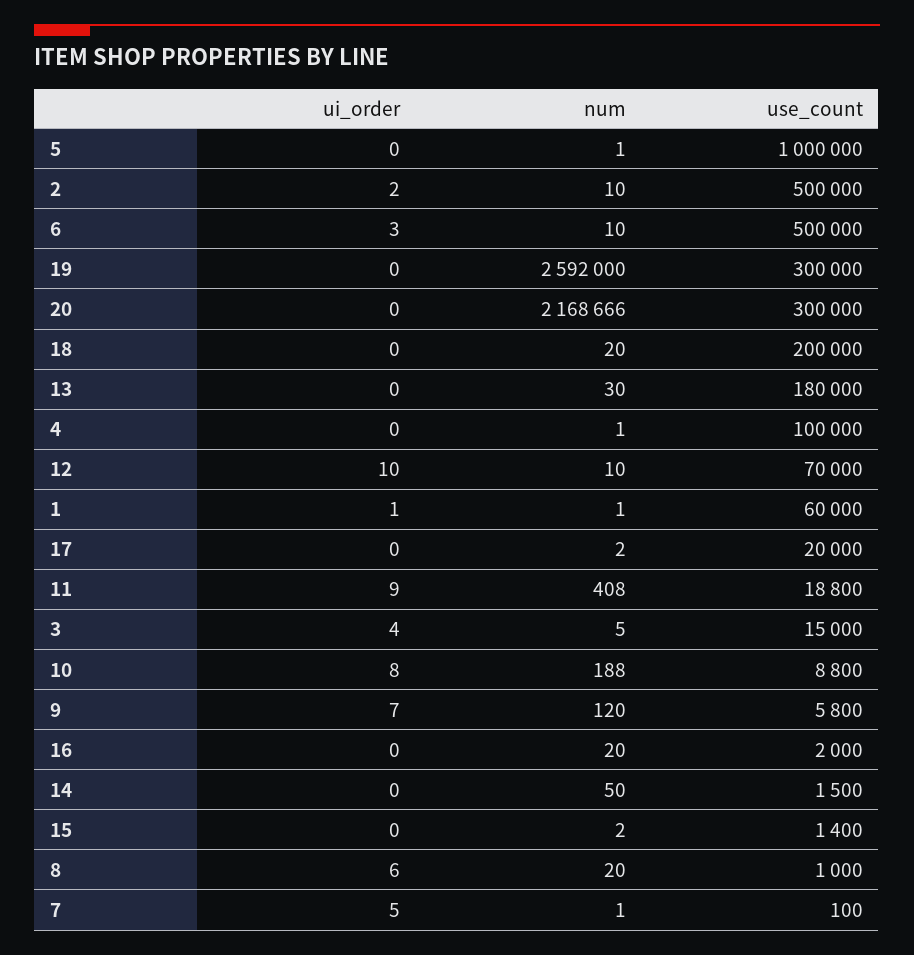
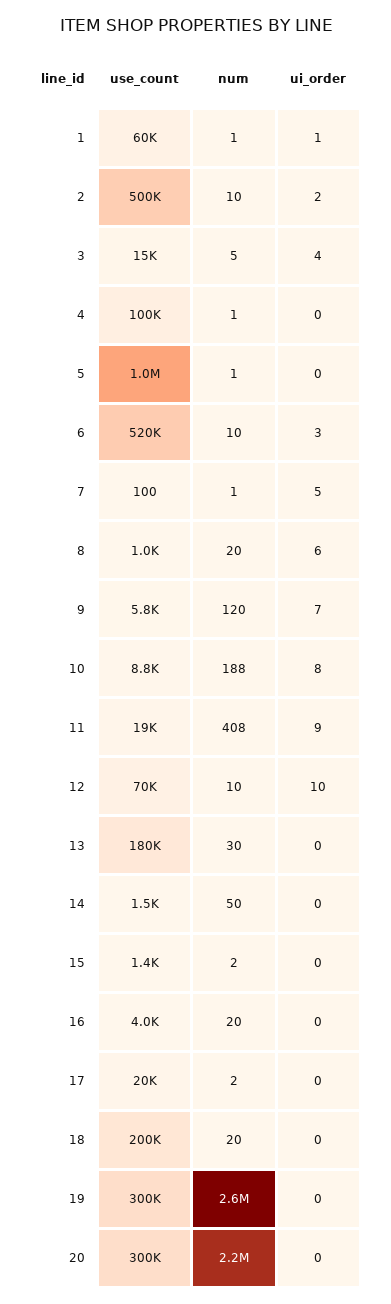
use_count, 6: 500000 -> 520000
use_count, 16: 2000 -> 4000

